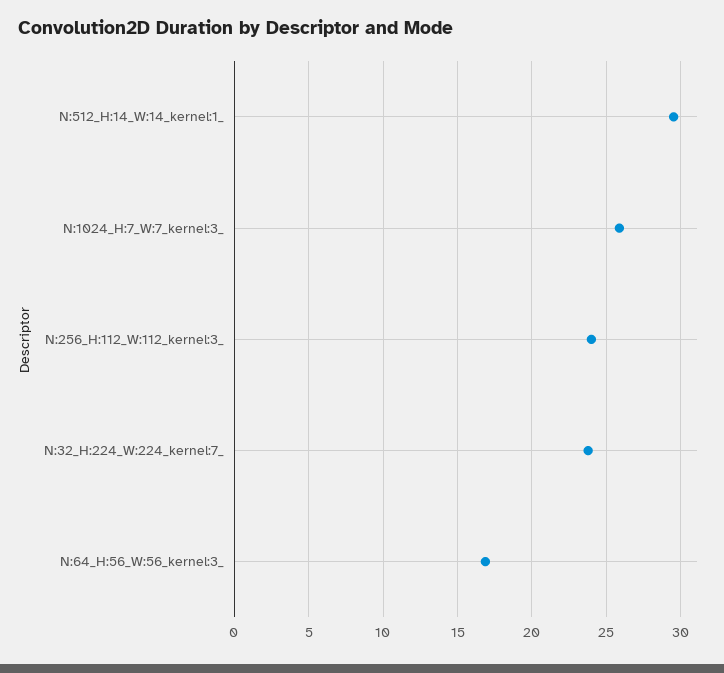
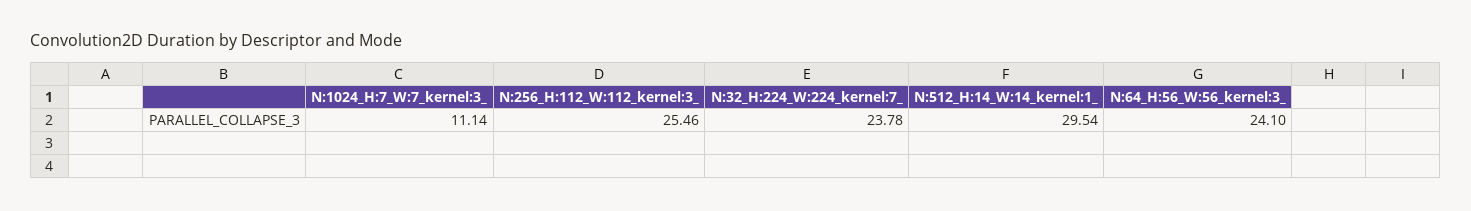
N:1024_H:7_W:7_kernel:3_: 26 -> 11.14
N:256_H:112_W:112_kernel:3_: 24 -> 25.46
N:64_H:56_W:56_kernel:3_: 17 -> 24.1

